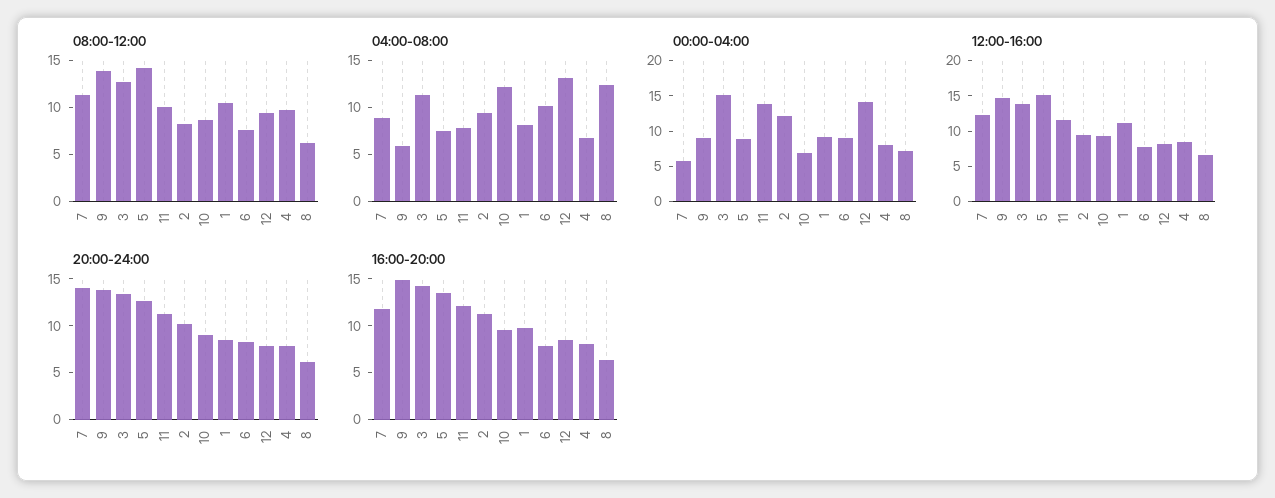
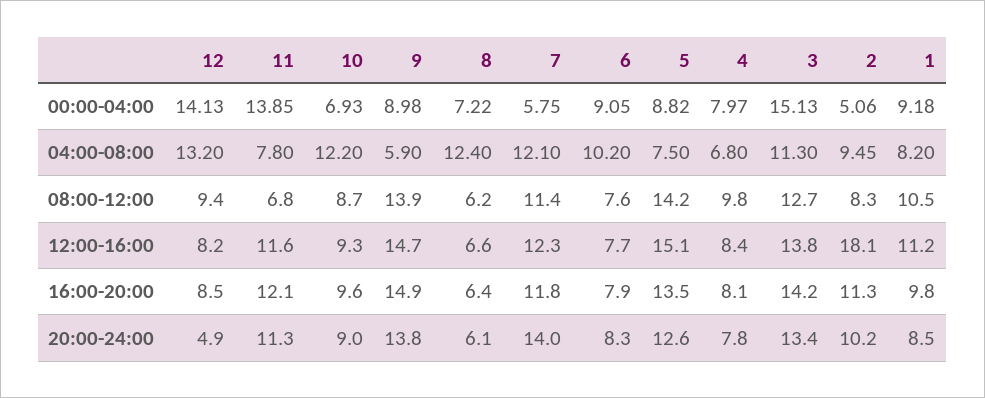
08:00-12:00, 11: 10 -> 6.8
04:00-08:00, 7: 9 -> 12.1
00:00-04:00, 2: 12.5 -> 5.06
12:00-16:00, 2: 10 -> 18.1
20:00-24:00, 12: 8 -> 4.9

